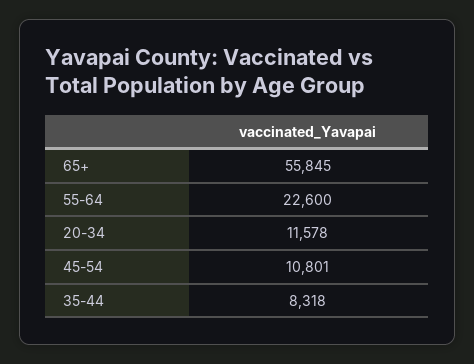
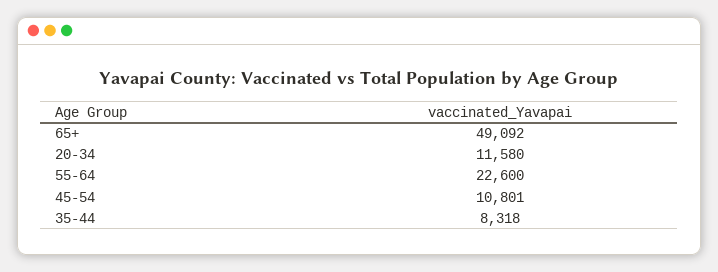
65+: 55845 -> 49092
20-34: 11578 -> 11580

